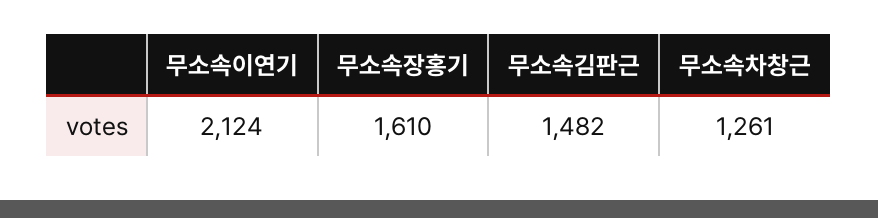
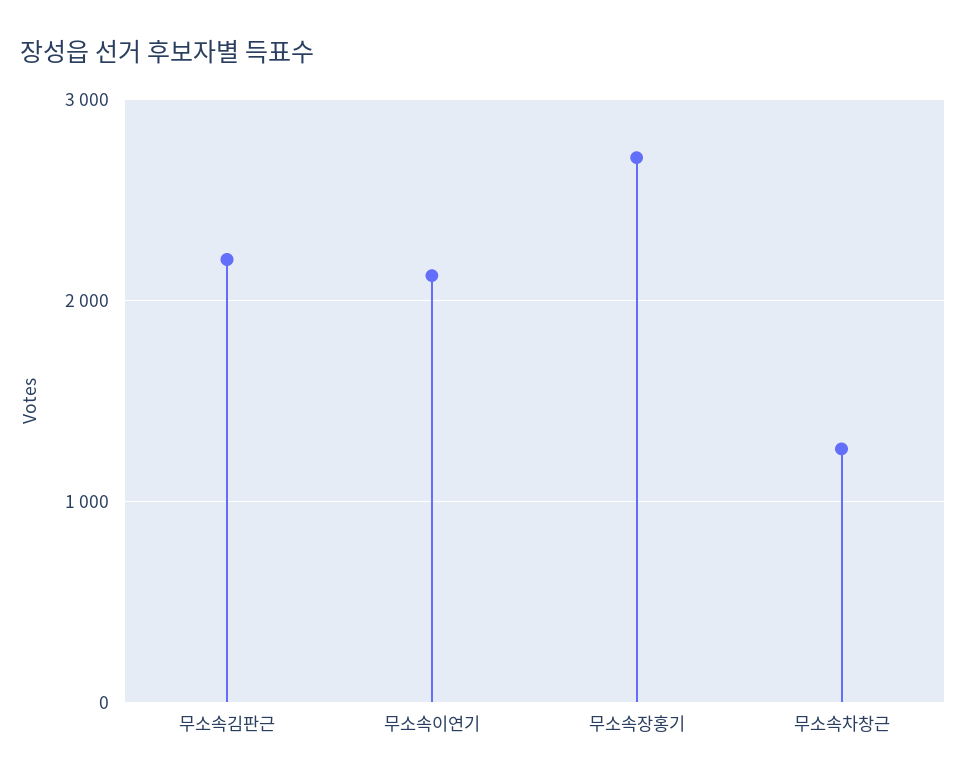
무소속장홍기: 1610 -> 2700
무소속김판근: 1482 -> 2200

